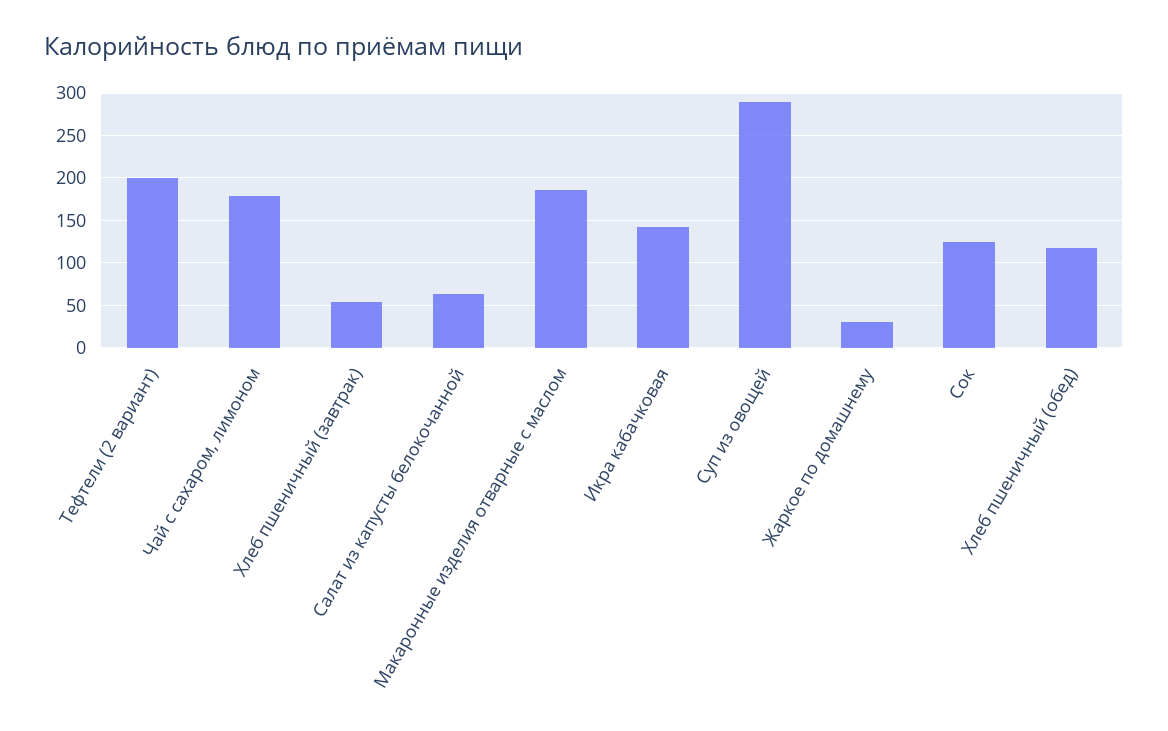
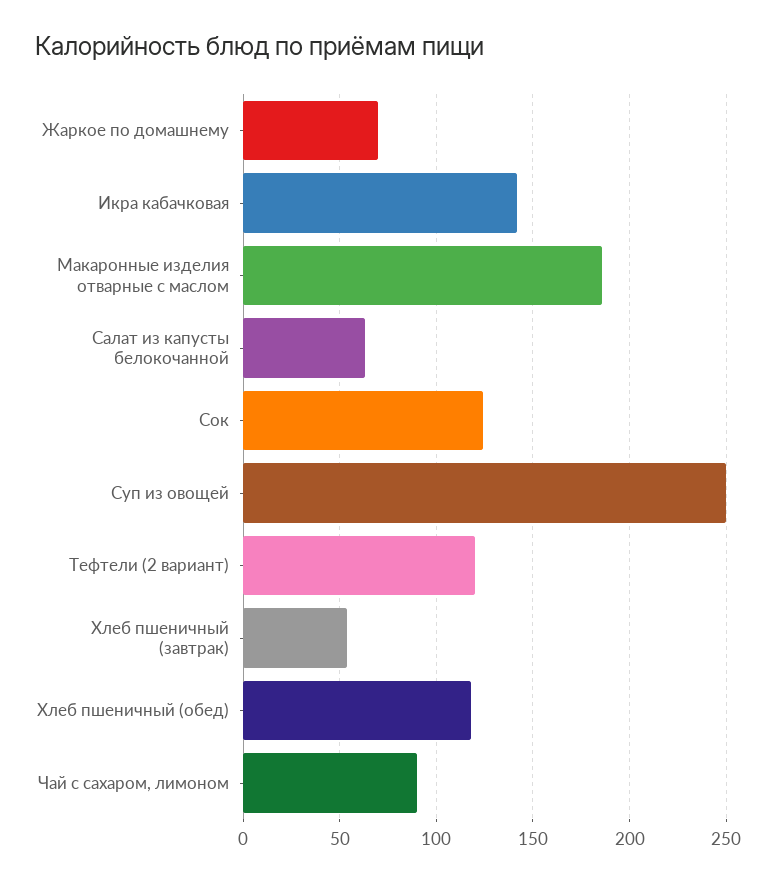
Тефтели (2 вариант): 200 -> 120
Чай с сахаром, лимоном: 180 -> 90
Суп из овощей: 290 -> 250
Жаркое по домашнему: 30 -> 70

